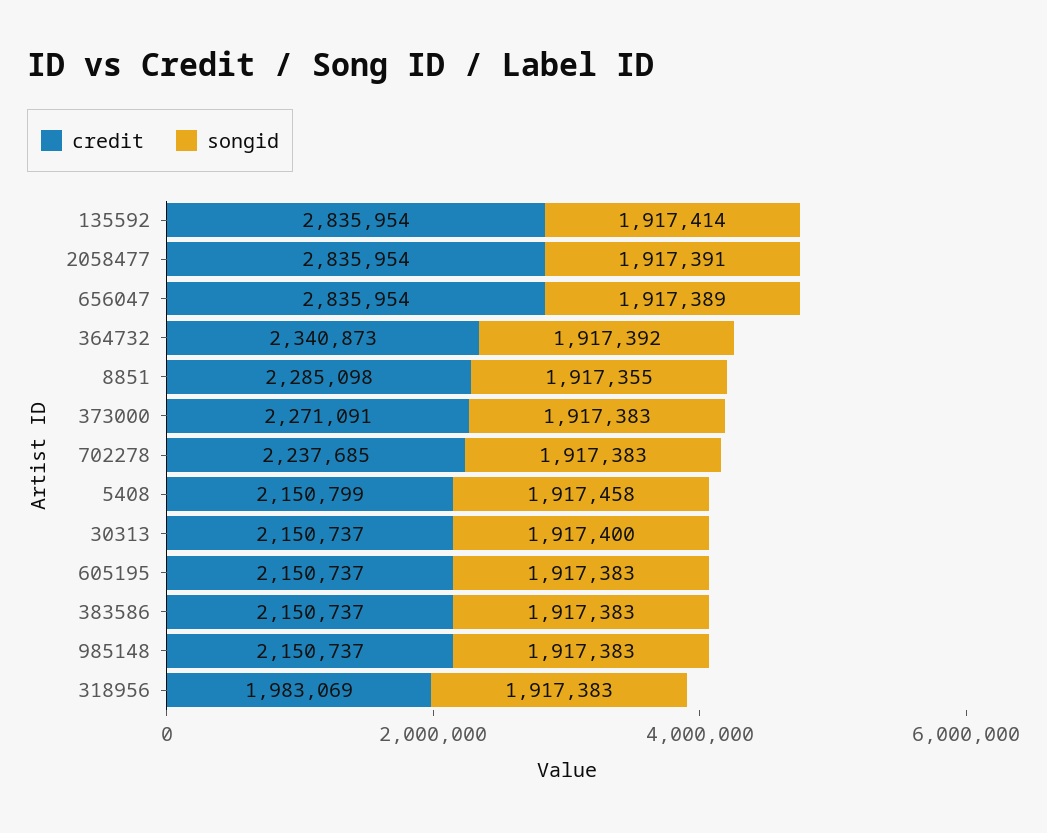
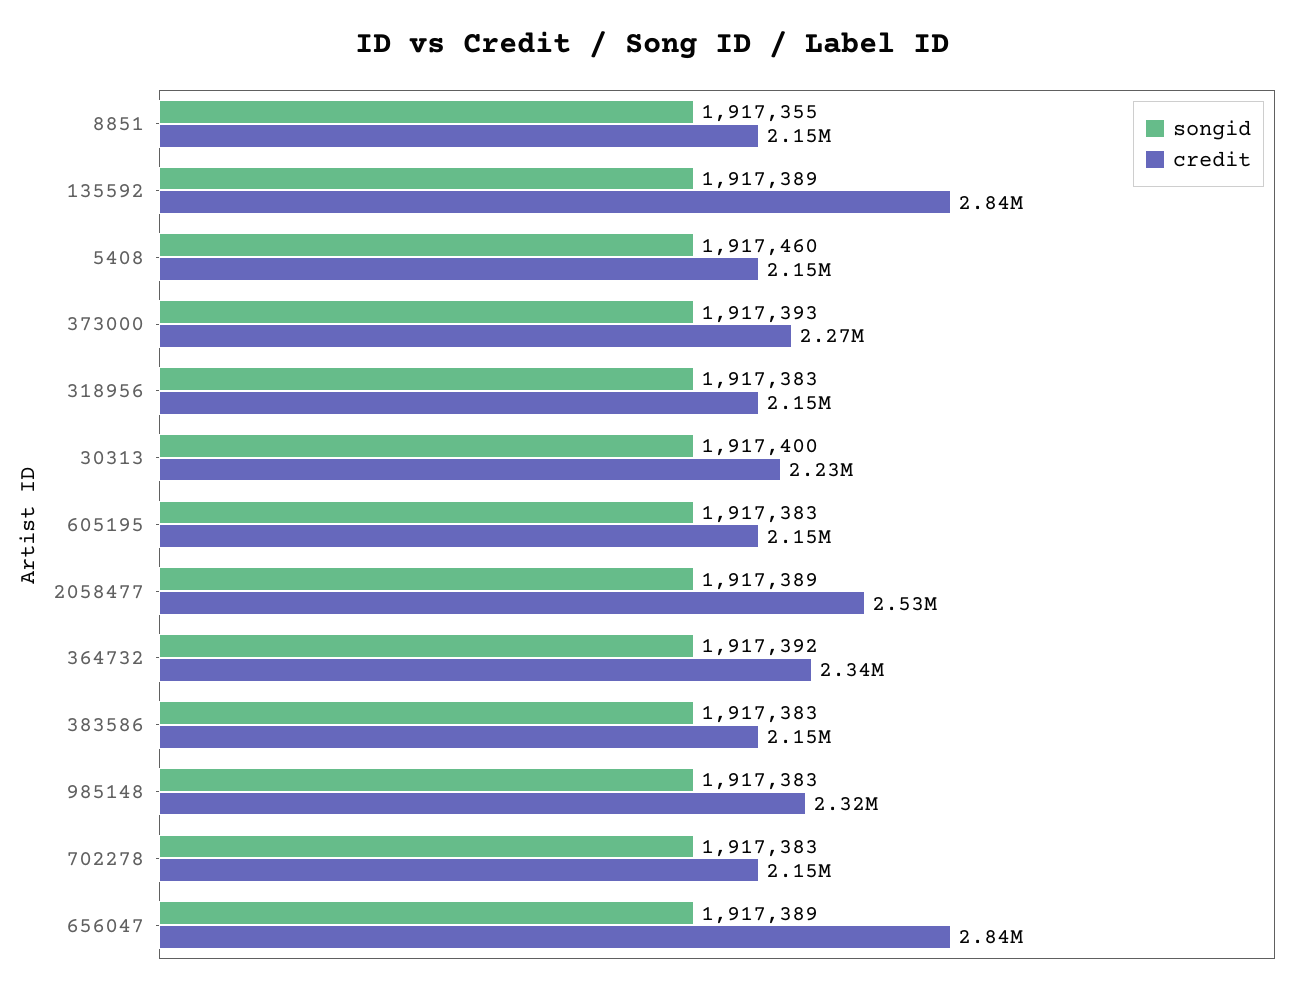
songid, 135592: 1917414 -> 1917389
credit, 2058477: 2835954 -> 2530000
songid, 2058477: 1917391 -> 1917389
credit, 8851: 2285098 -> 2150000
songid, 373000: 1917383 -> 1917393
credit, 702278: 2237685 -> 2150000
songid, 5408: 1917458 -> 1917460
credit, 30313: 2150737 -> 2230000
credit, 985148: 2150737 -> 2320000
credit, 318956: 1983069 -> 2150000

